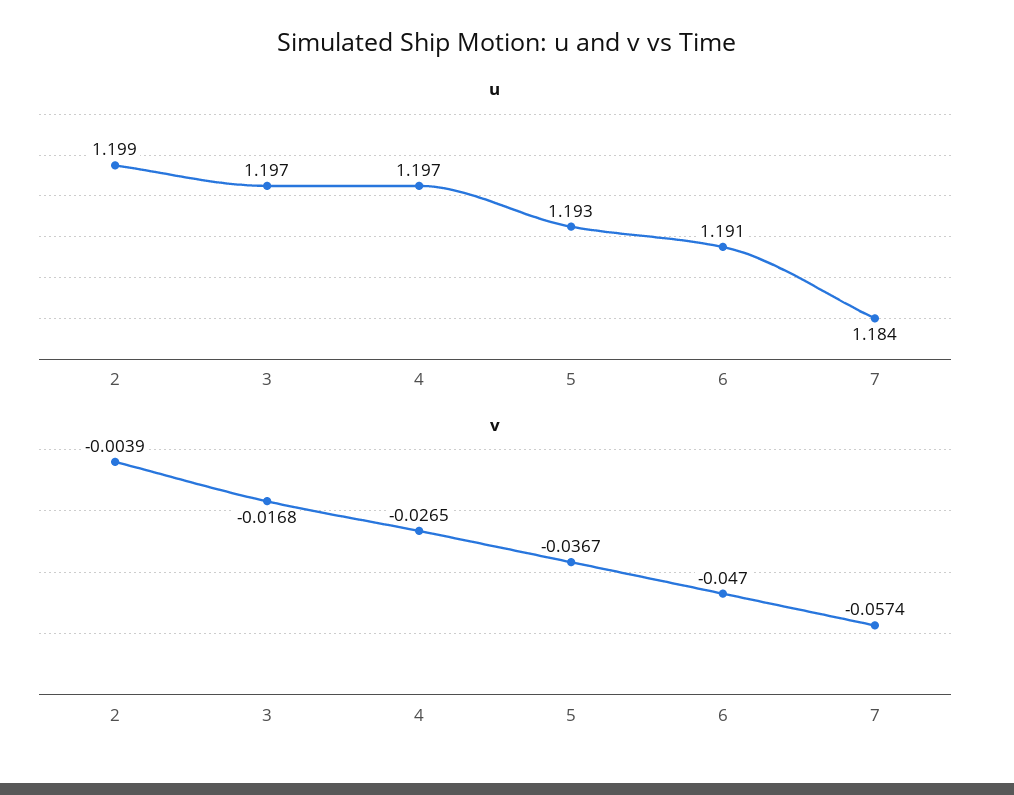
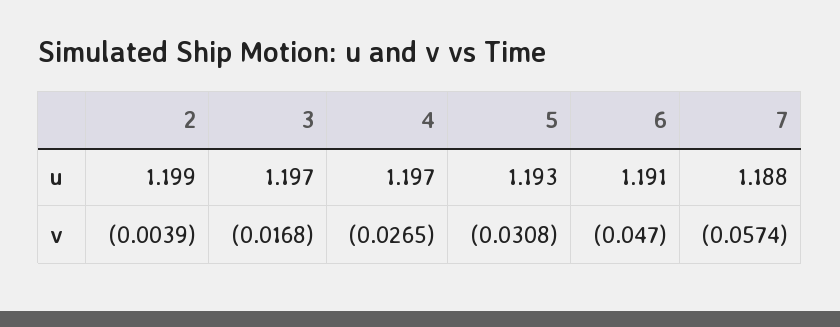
u, 7: 1.184 -> 1.188
v, 5: -0.0367 -> -0.0308

